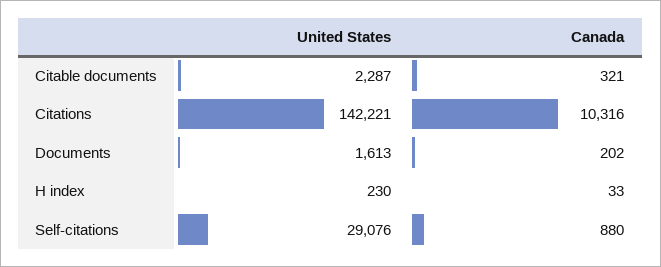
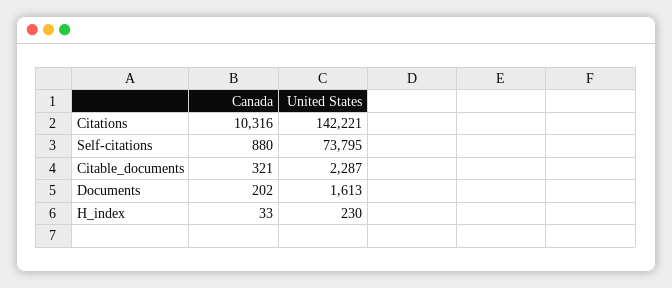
United States, Self-citations: 29076 -> 73795

